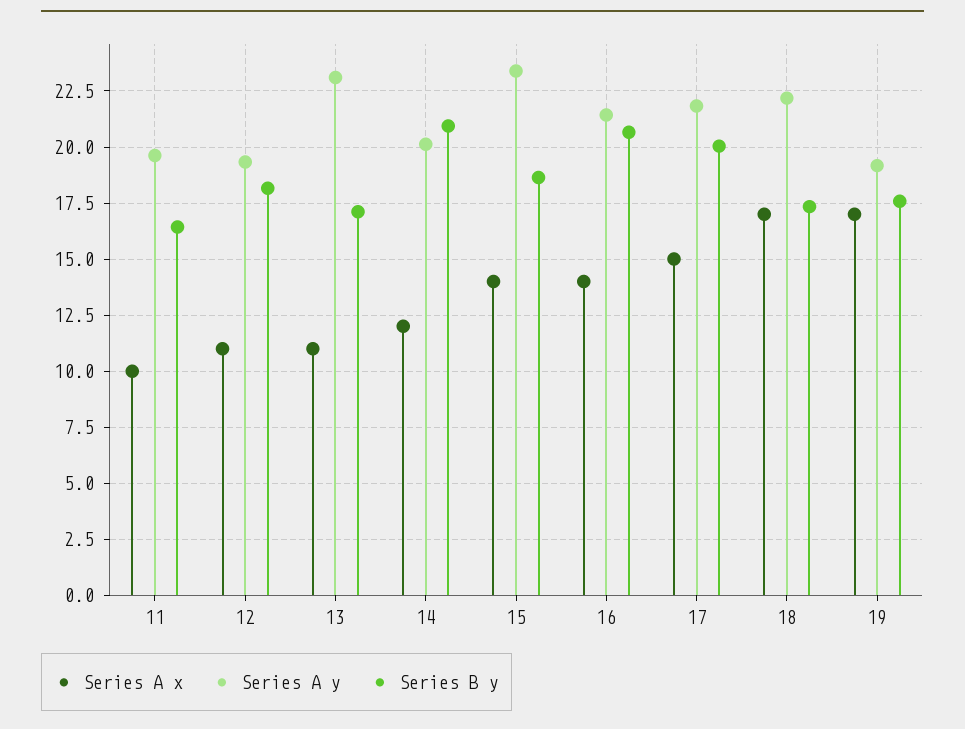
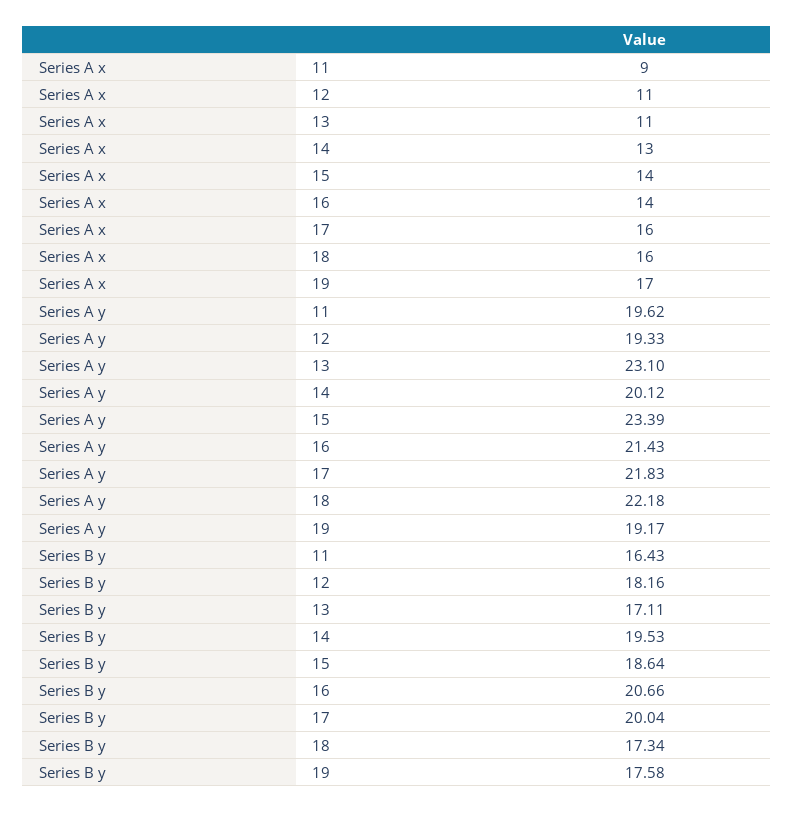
Series A x, 11: 10 -> 9
Series A x, 14: 12 -> 13
Series B y, 14: 21 -> 19.53
Series A x, 17: 15 -> 16
Series A x, 18: 17 -> 16

